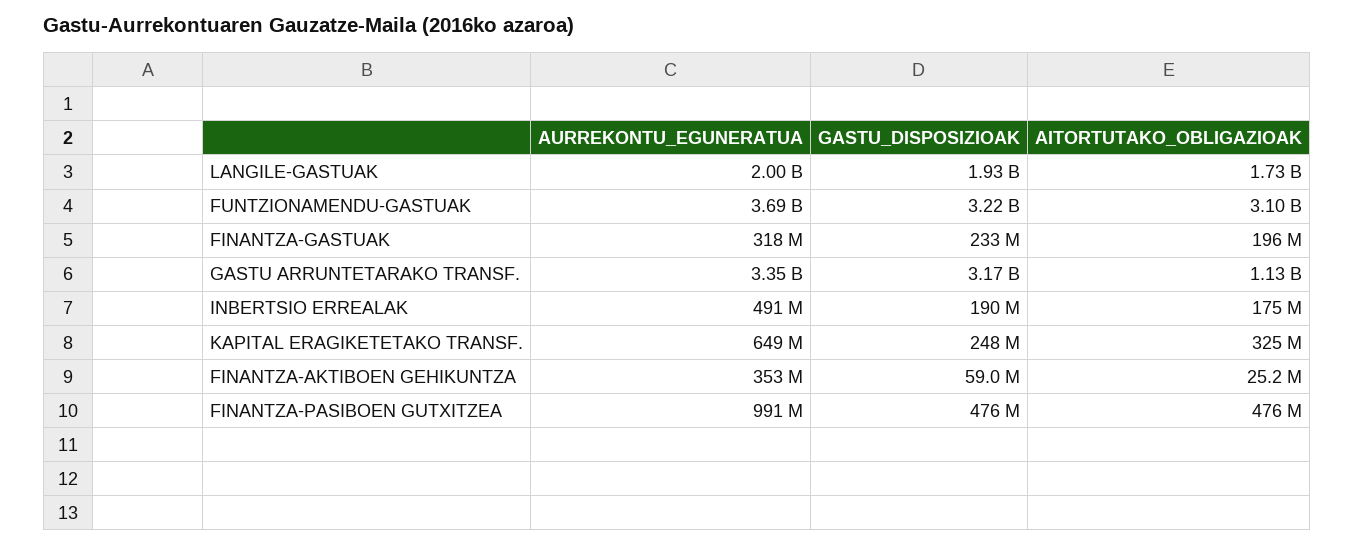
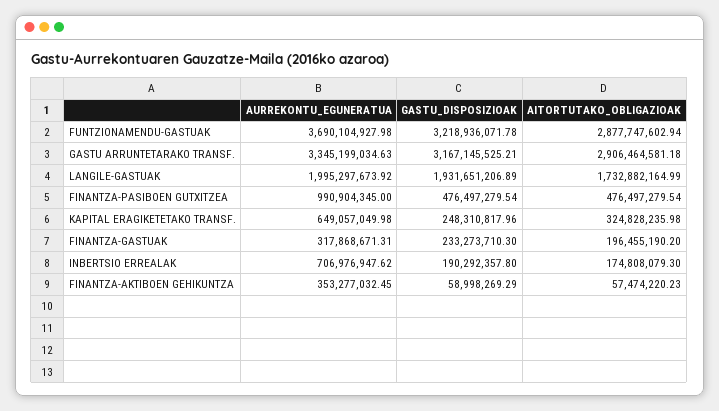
AITORTUTAKO_OBLIGAZIOAK, FUNTZIONAMENDU-GASTUAK: 3100000000 -> 2877747602.94
AITORTUTAKO_OBLIGAZIOAK, GASTU ARRUNTETARAKO TRANSF.: 1130000000 -> 2906464581.18
AURREKONTU_EGUNERATUA, INBERTSIO ERREALAK: 491000000 -> 706976947.62
AITORTUTAKO_OBLIGAZIOAK, FINANTZA-AKTIBOEN GEHIKUNTZA: 25200000 -> 57474220.23

